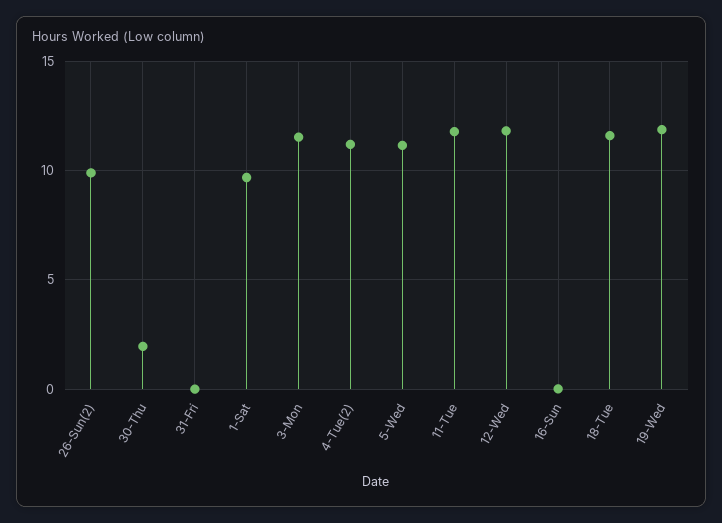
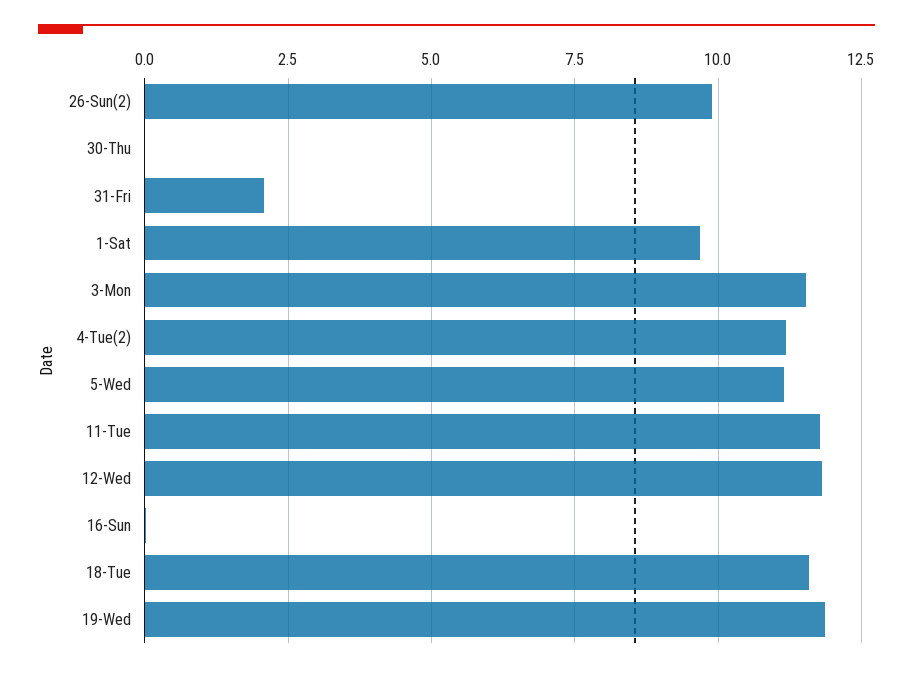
30-Thu: 2 -> 0
31-Fri: 0 -> 2

